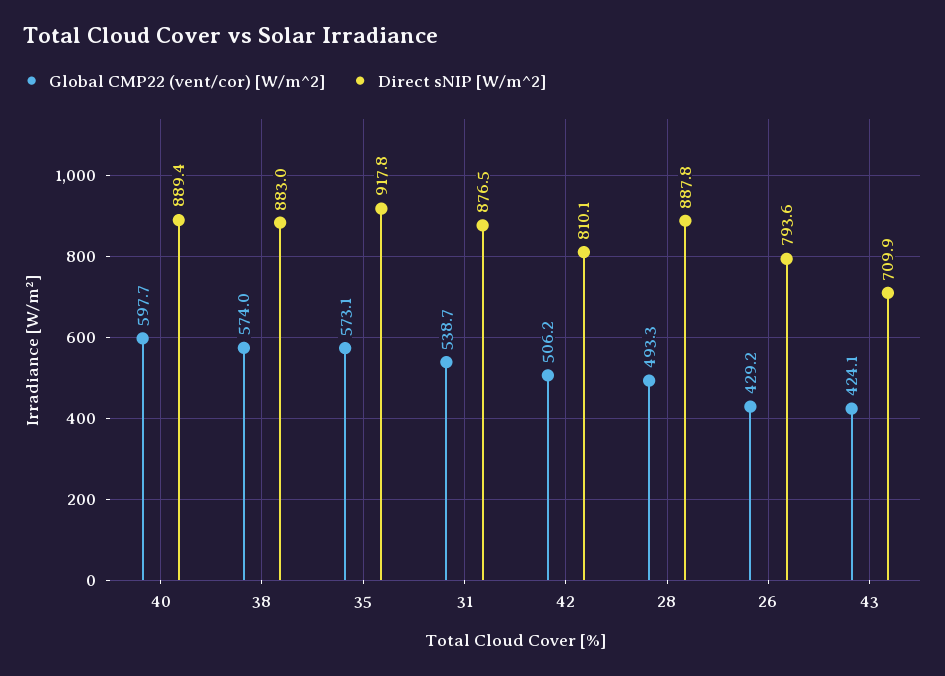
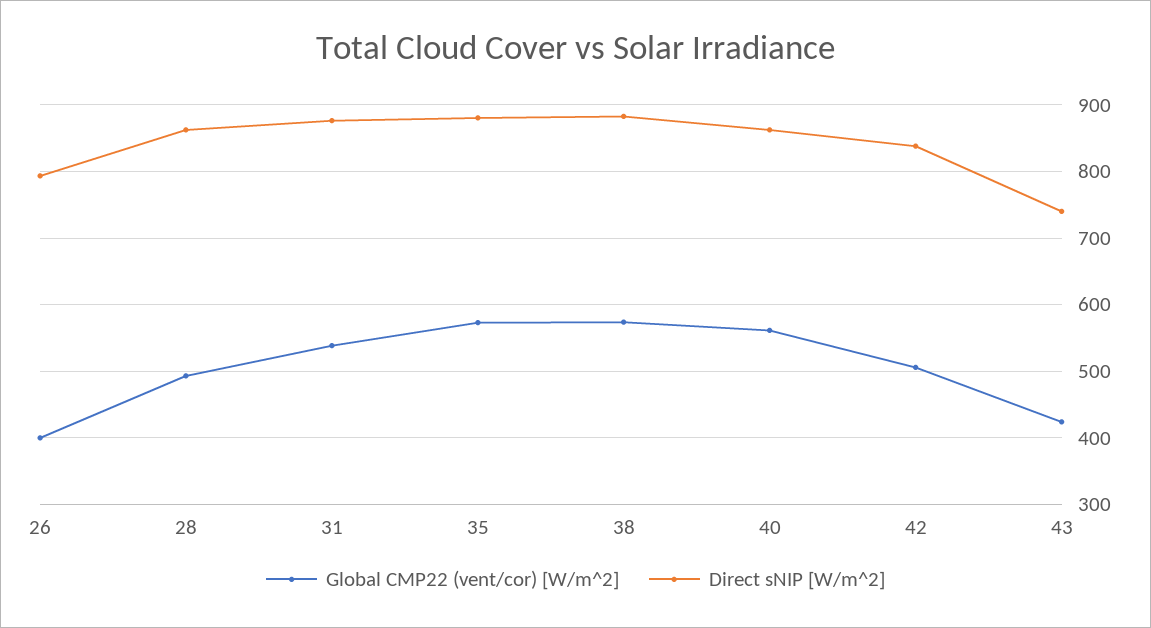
Global CMP22 (vent/cor) [W/m^2], 40: 597.7 -> 560
Direct sNIP [W/m^2], 40: 889.4 -> 860
Direct sNIP [W/m^2], 35: 917.8 -> 880
Direct sNIP [W/m^2], 42: 810.1 -> 840
Direct sNIP [W/m^2], 28: 887.8 -> 860
Global CMP22 (vent/cor) [W/m^2], 26: 429.2 -> 400
Direct sNIP [W/m^2], 43: 709.9 -> 740

